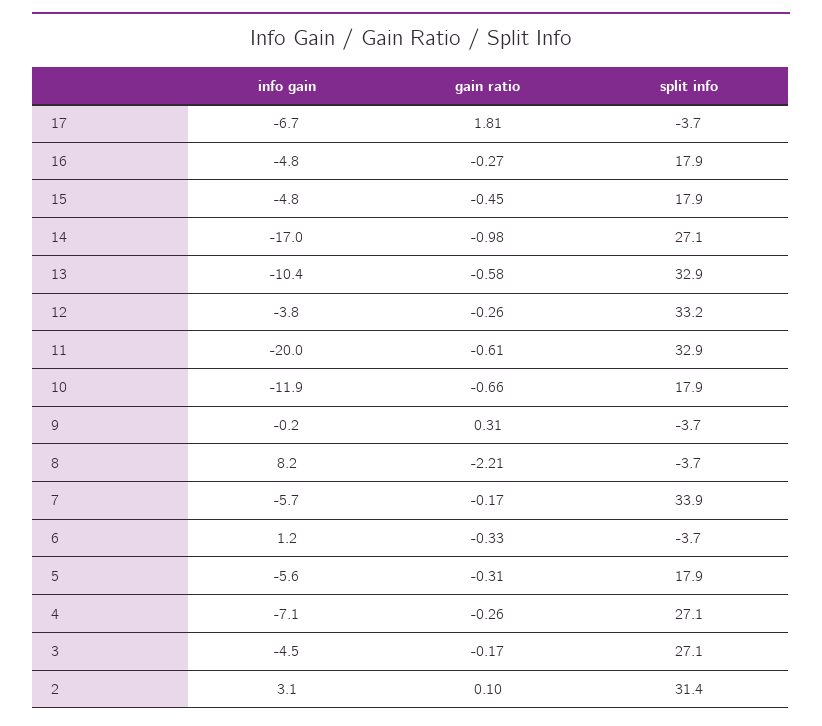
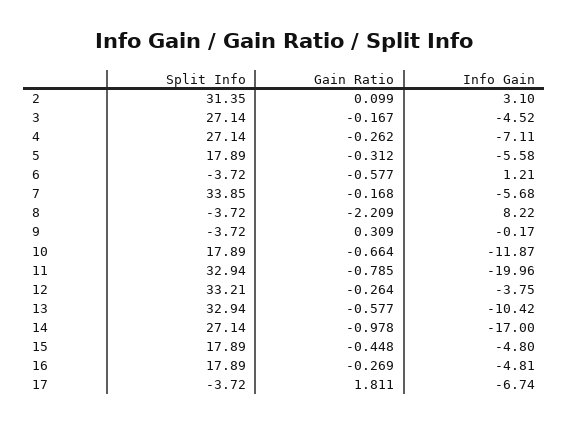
gain ratio, 11: -0.61 -> -0.785
gain ratio, 6: -0.33 -> -0.577

